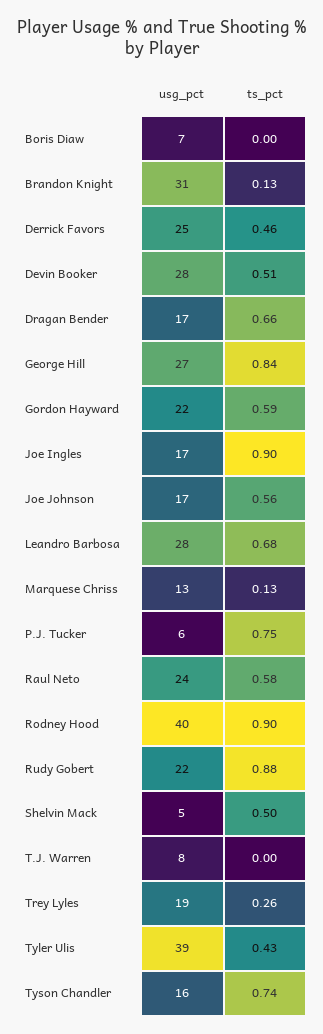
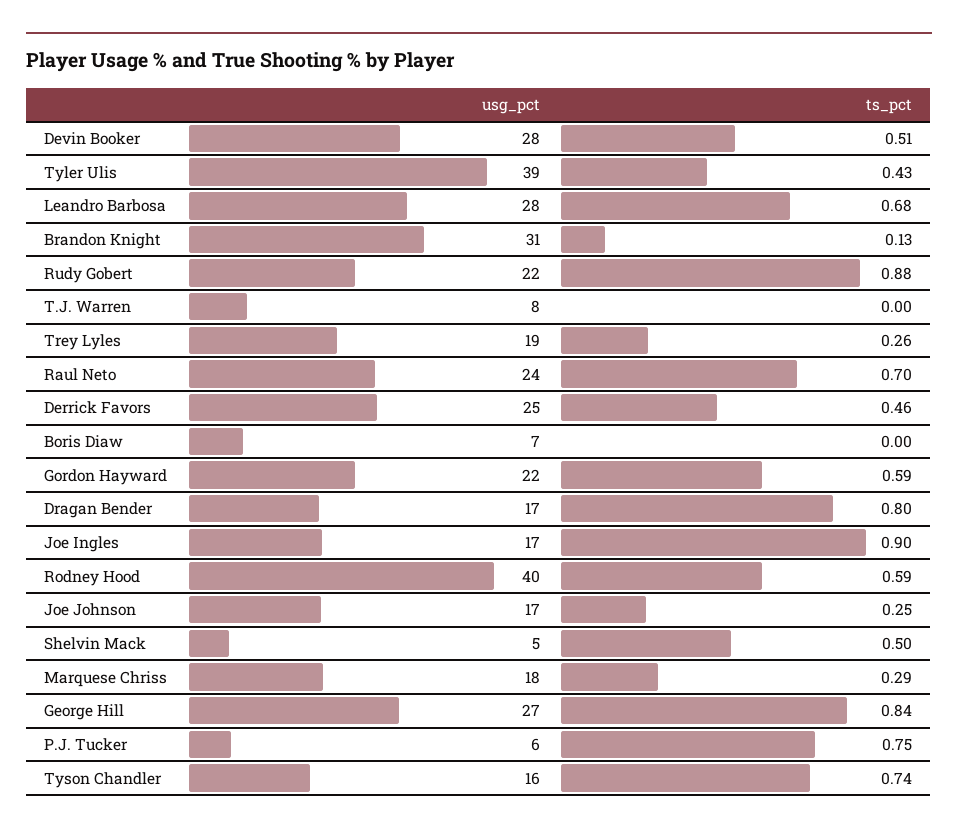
ts_pct, Dragan Bender: 0.66 -> 0.8
ts_pct, Joe Johnson: 0.56 -> 0.25
usg_pct, Marquese Chriss: 13 -> 18
ts_pct, Marquese Chriss: 0.13 -> 0.29
ts_pct, Raul Neto: 0.58 -> 0.7
ts_pct, Rodney Hood: 0.9 -> 0.59

